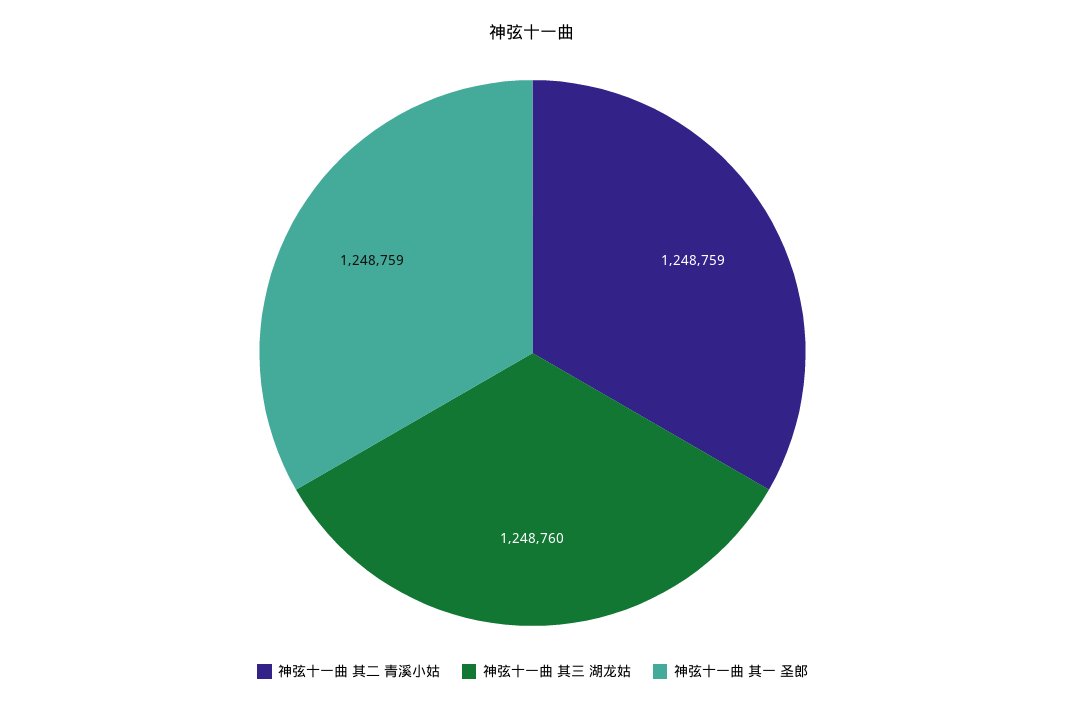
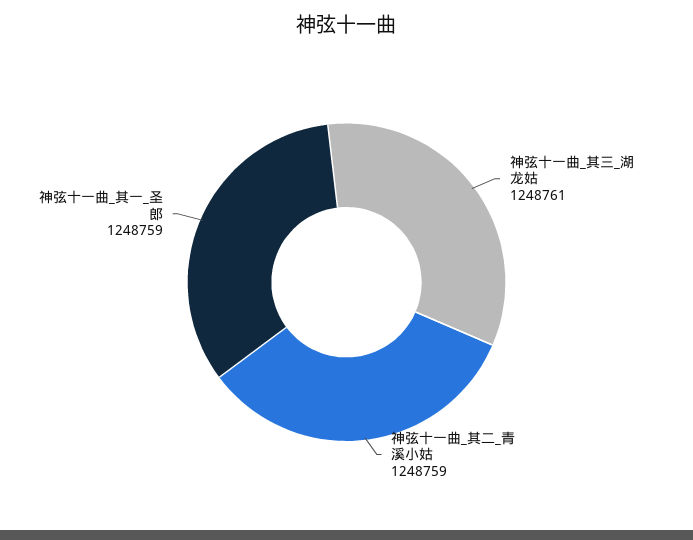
神弦十一曲 其三 湖龙姑: 1248760 -> 1248761

